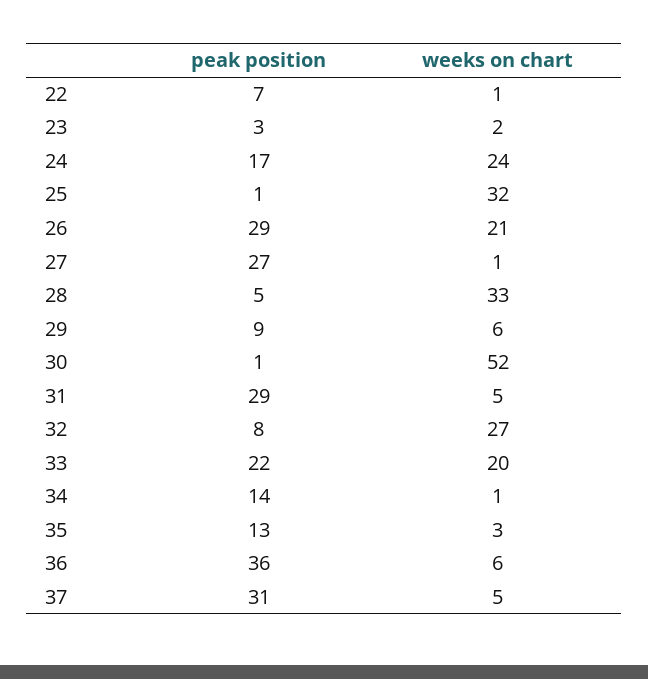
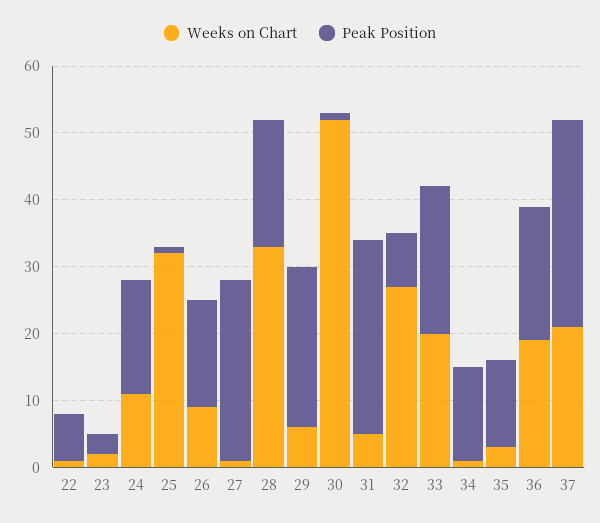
weeks on chart, 24: 24 -> 10
peak position, 26: 29 -> 15
weeks on chart, 26: 21 -> 10
peak position, 28: 5 -> 20
peak position, 29: 9 -> 25
peak position, 36: 36 -> 20
weeks on chart, 36: 6 -> 20
weeks on chart, 37: 5 -> 20

